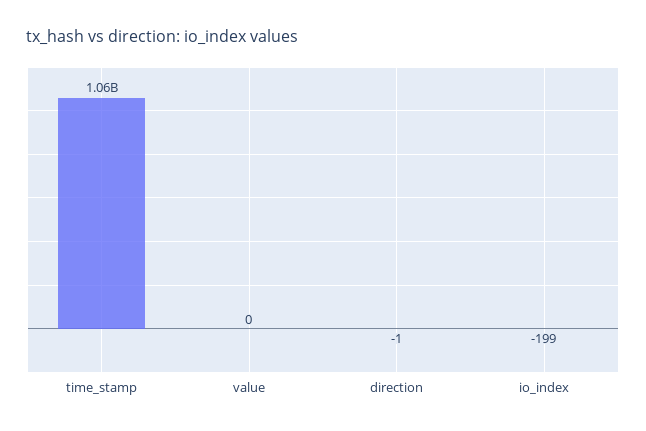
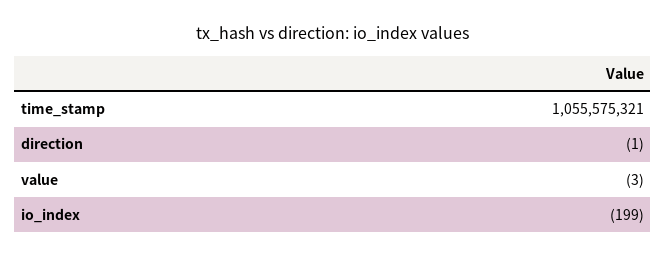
value: 0 -> -3

